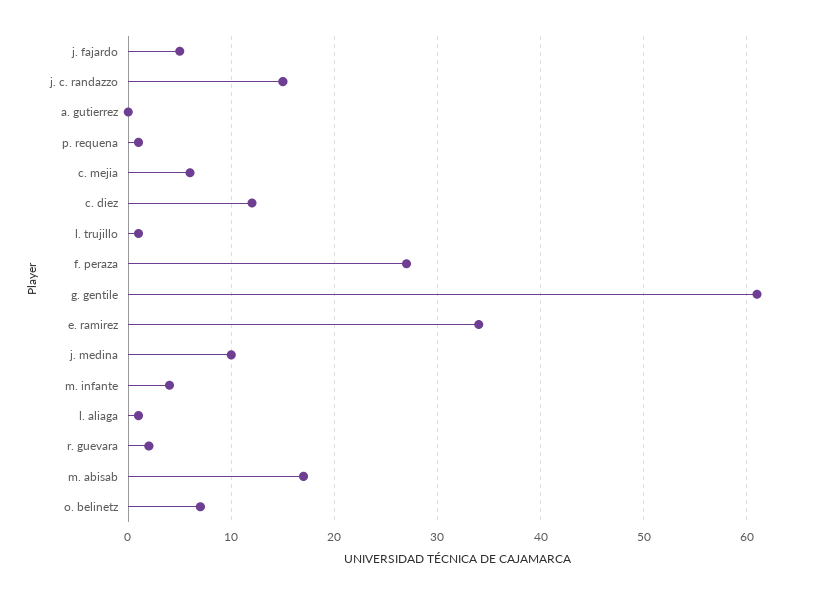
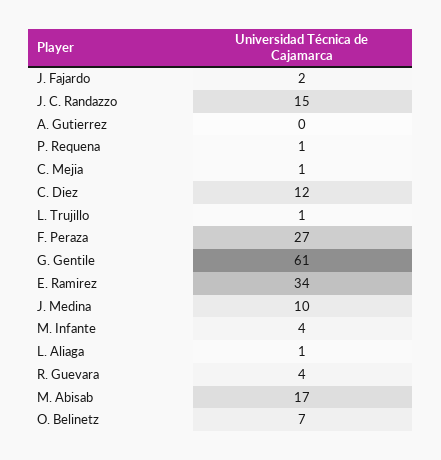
j. fajardo: 5 -> 2
c. mejia: 6 -> 1
r. guevara: 2 -> 4

